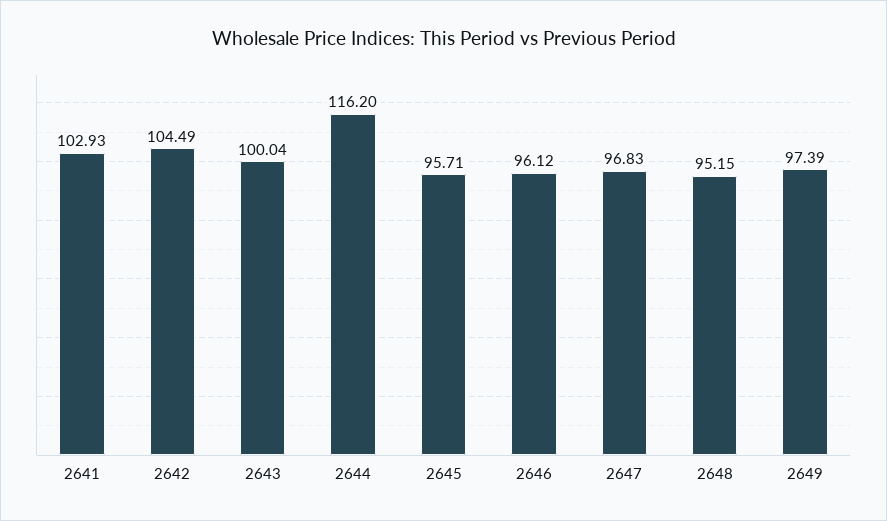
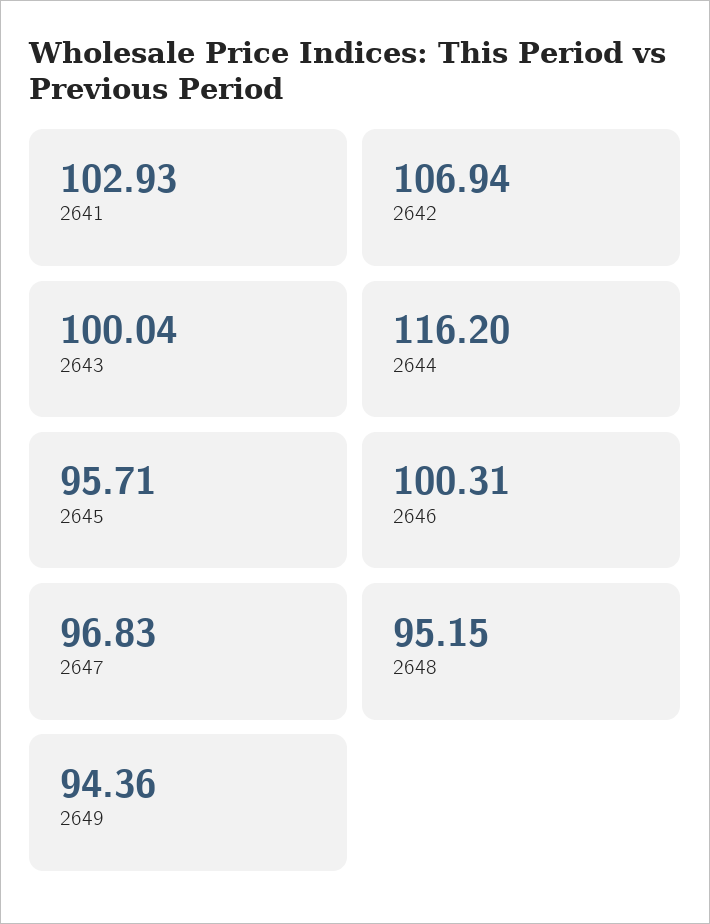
2642: 104.49 -> 106.94
2646: 96.12 -> 100.31
2649: 97.39 -> 94.36

